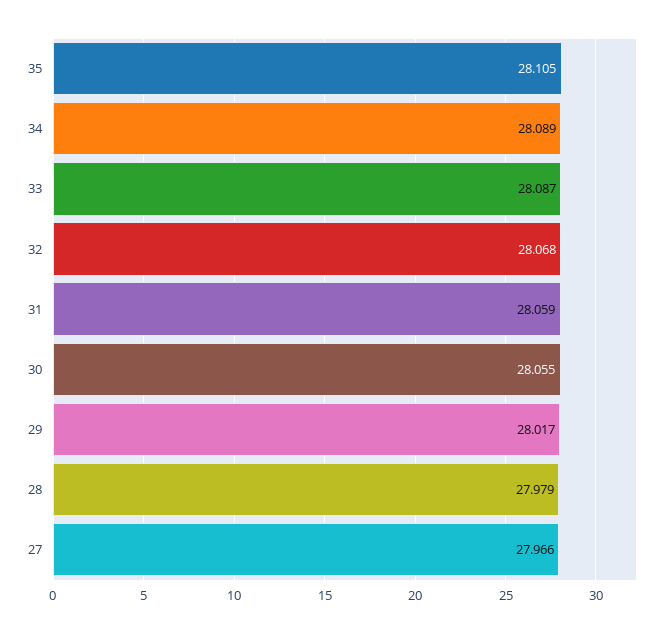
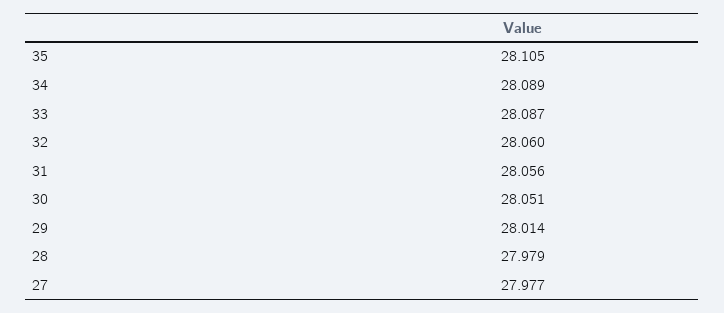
32: 28.068 -> 28.06
31: 28.059 -> 28.056
30: 28.055 -> 28.051
29: 28.017 -> 28.014
27: 27.966 -> 27.977

